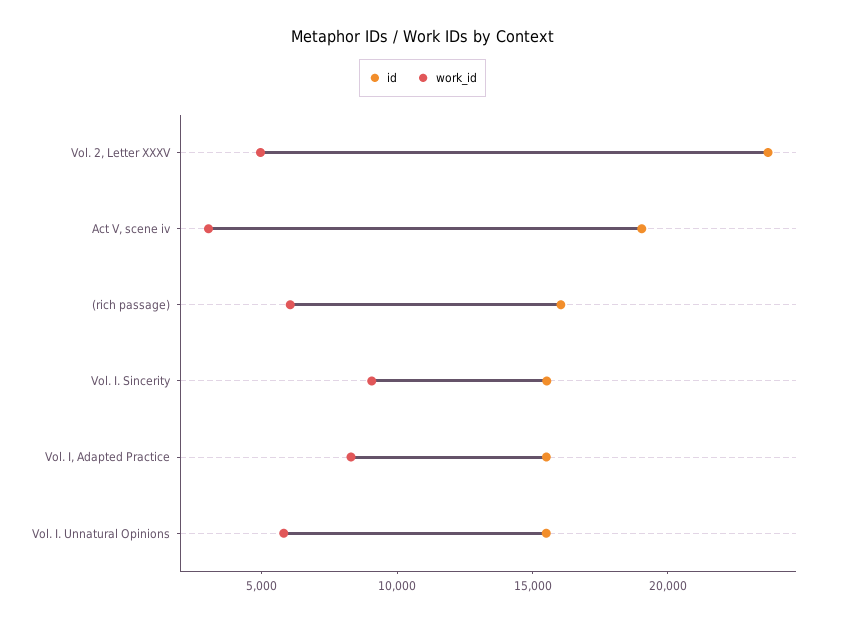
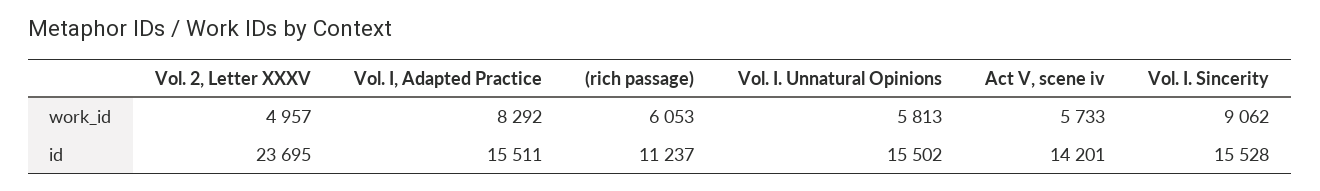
id, Act V, scene iv: 19000 -> 14201
work_id, Act V, scene iv: 3000 -> 5733
id, (rich passage): 16000 -> 11237

